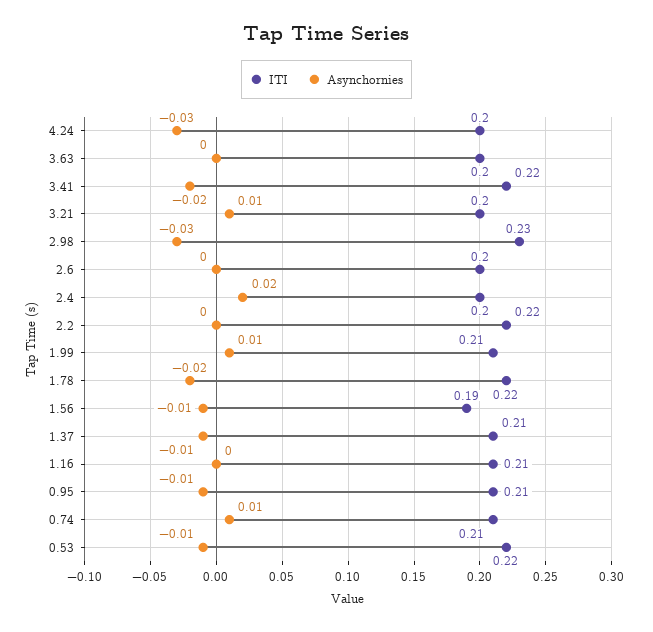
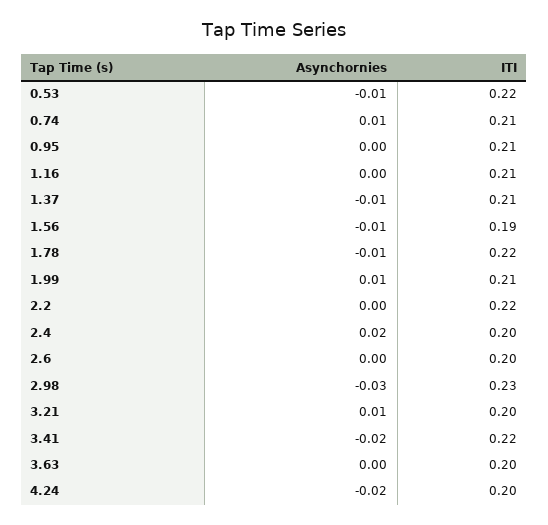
Asynchornies, 4.24: -0.03 -> -0.02
Asynchornies, 1.78: -0.02 -> -0.01
Asynchornies, 0.95: -0.01 -> 0

